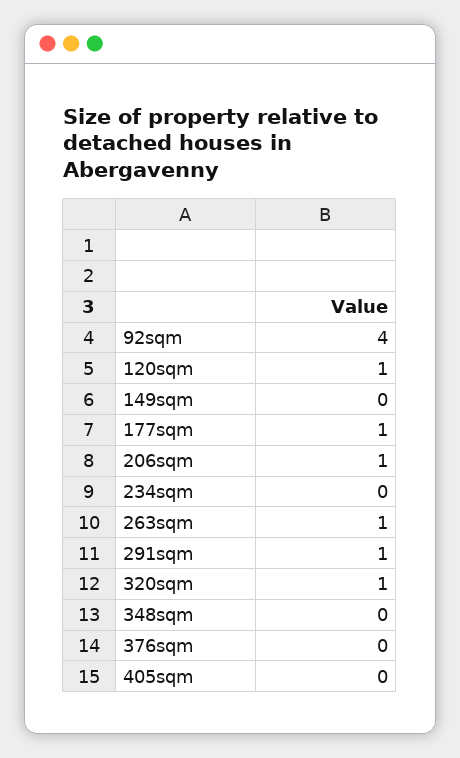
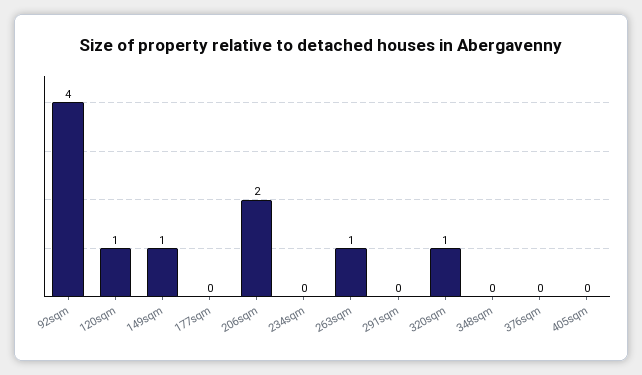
149sqm: 0 -> 1
177sqm: 1 -> 0
206sqm: 1 -> 2
291sqm: 1 -> 0

